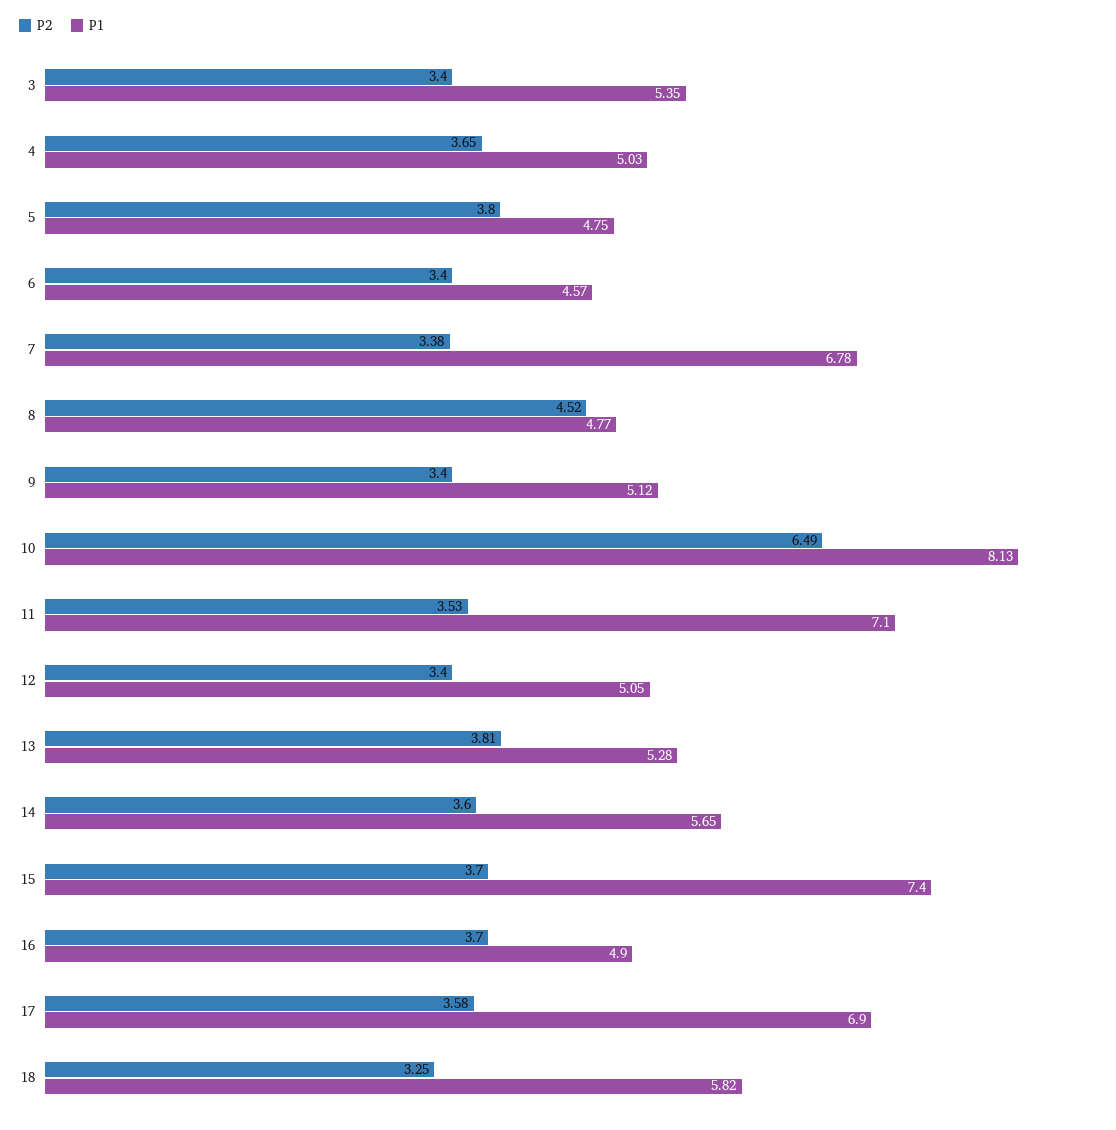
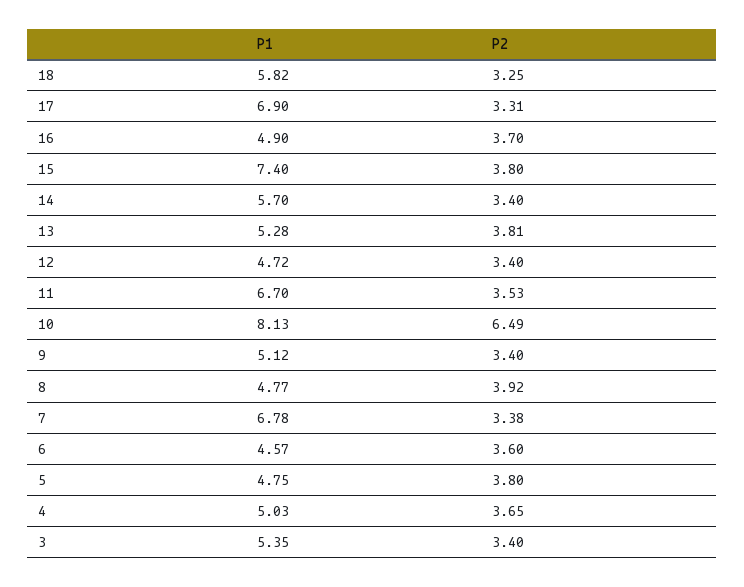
P2, 6: 3.4 -> 3.6
P2, 8: 4.52 -> 3.92
P1, 11: 7.1 -> 6.7
P1, 12: 5.05 -> 4.72
P2, 14: 3.6 -> 3.4
P1, 14: 5.65 -> 5.7
P2, 15: 3.7 -> 3.8
P2, 17: 3.58 -> 3.31

